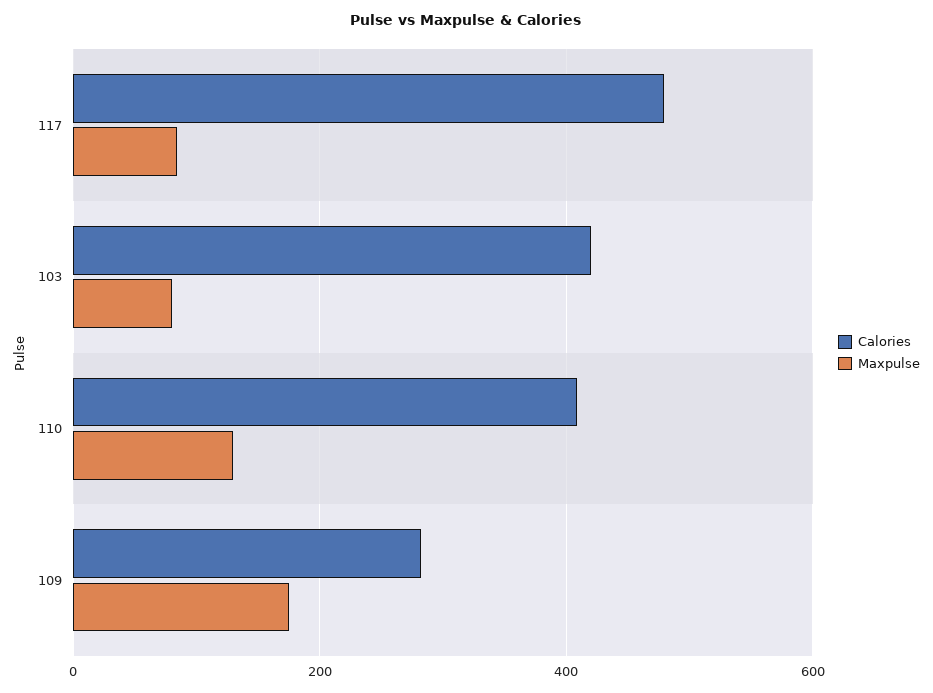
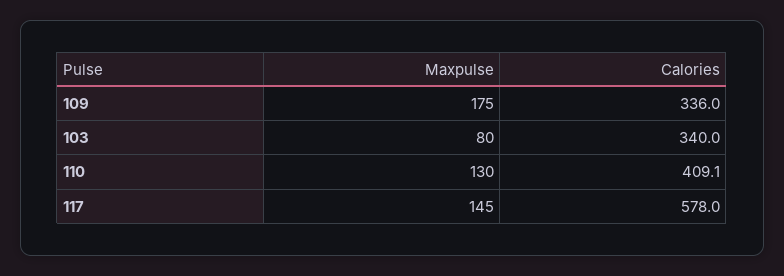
Calories, 117: 480 -> 578
Maxpulse, 117: 80 -> 145
Calories, 103: 420 -> 340
Calories, 109: 280 -> 336

